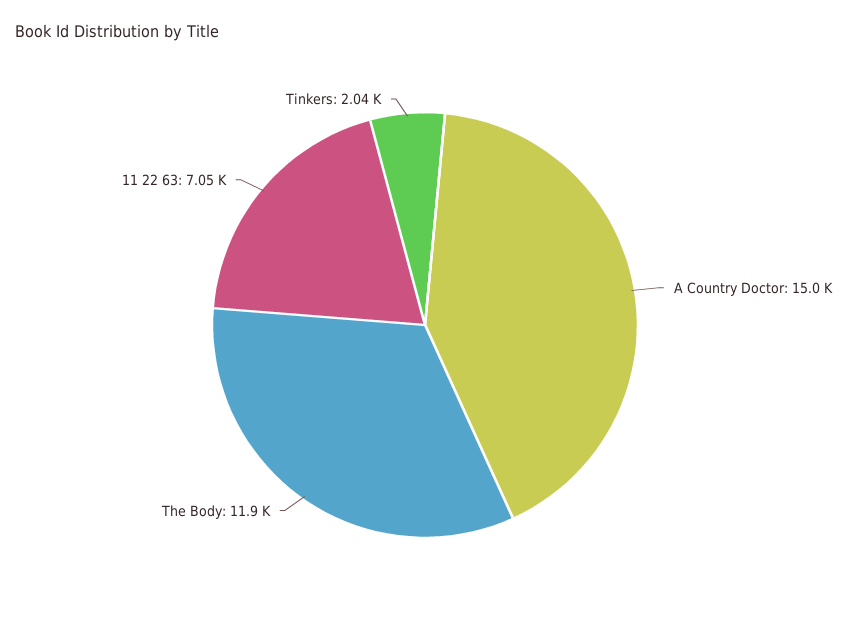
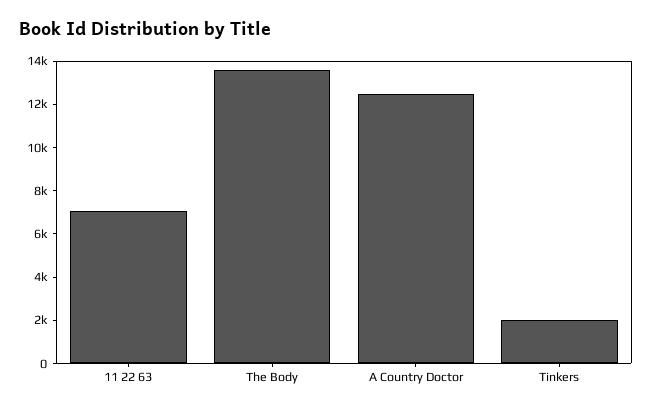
A Country Doctor: 15000 -> 12500
The Body: 11900 -> 13500

